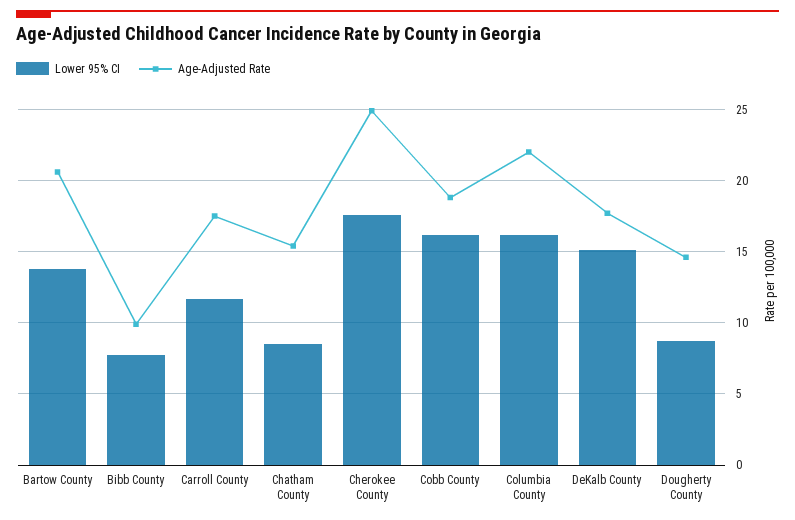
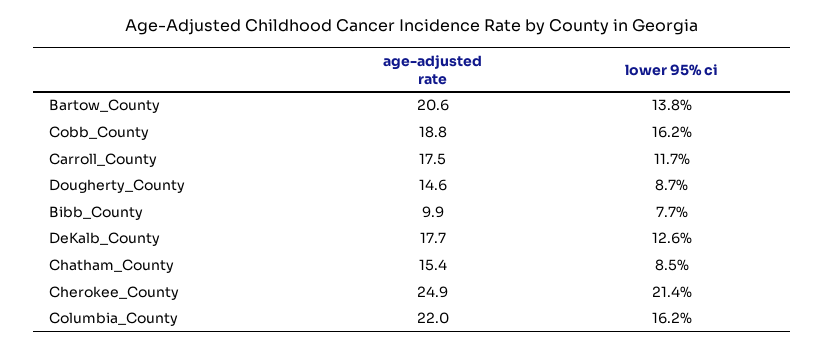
Lower 95% CI, Cherokee County: 17.5 -> 21.4
Lower 95% CI, DeKalb County: 15 -> 12.6

